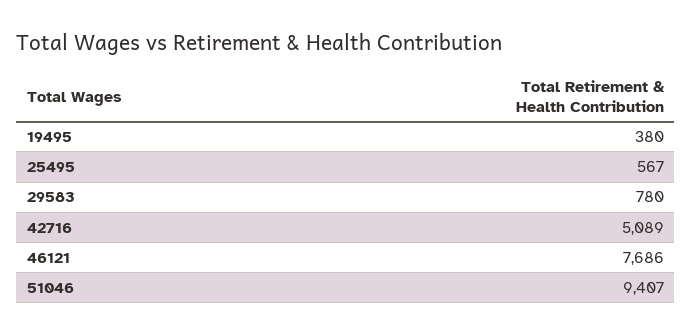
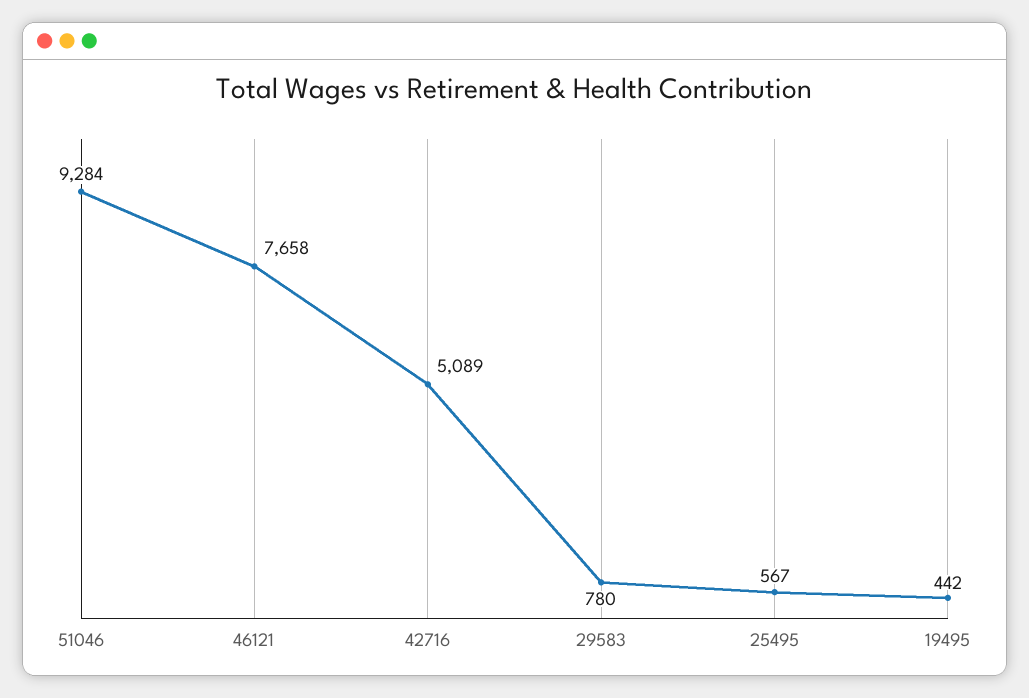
19495: 380 -> 442
46121: 7686 -> 7658
51046: 9407 -> 9284

